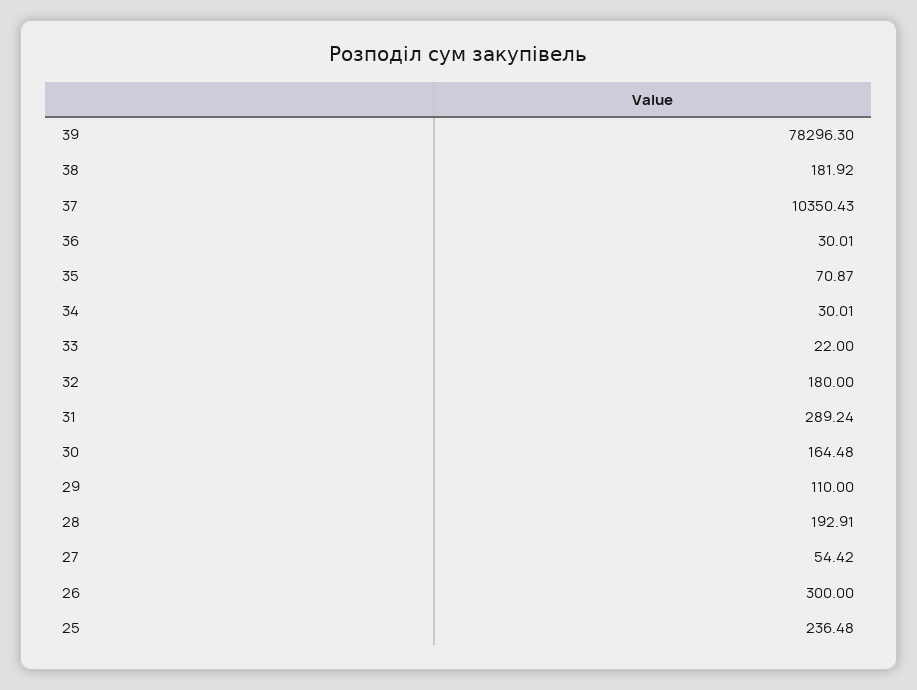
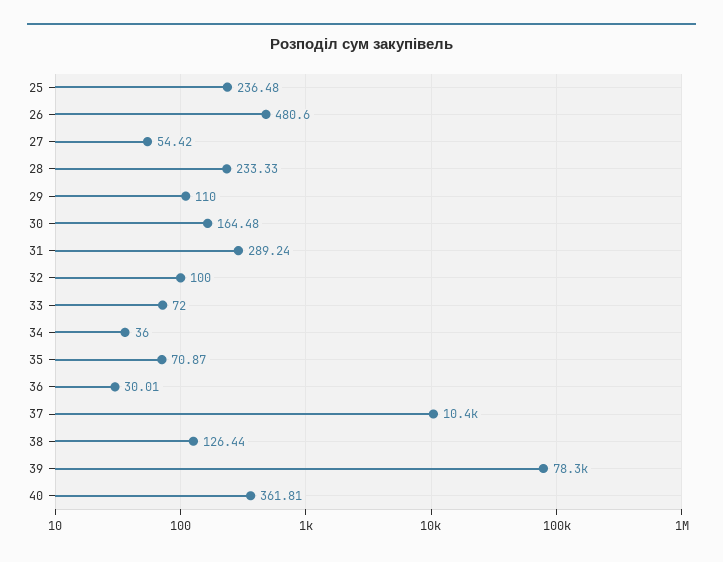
38: 181.92 -> 126.44
34: 30.01 -> 36
33: 22 -> 72
32: 180 -> 100
28: 192.91 -> 233.33
26: 300 -> 480.6
40: none -> 361.81

